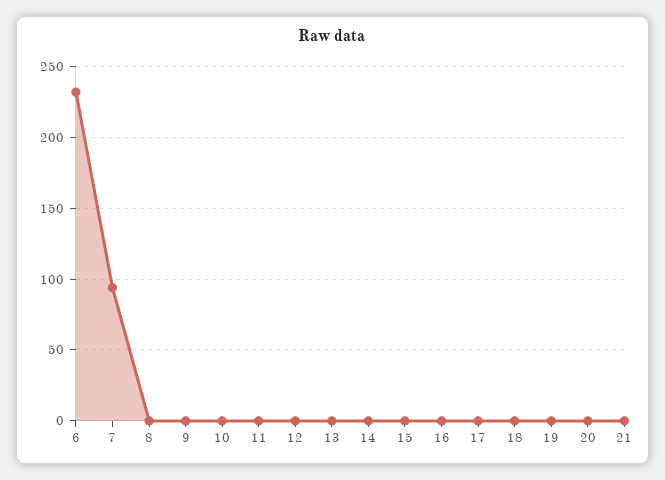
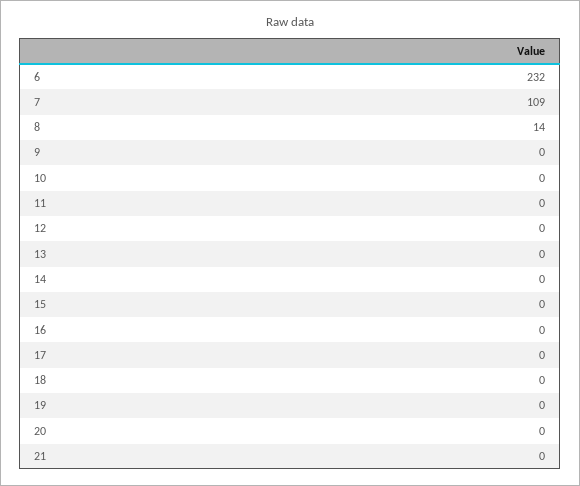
7: 95 -> 109
8: 0 -> 14

